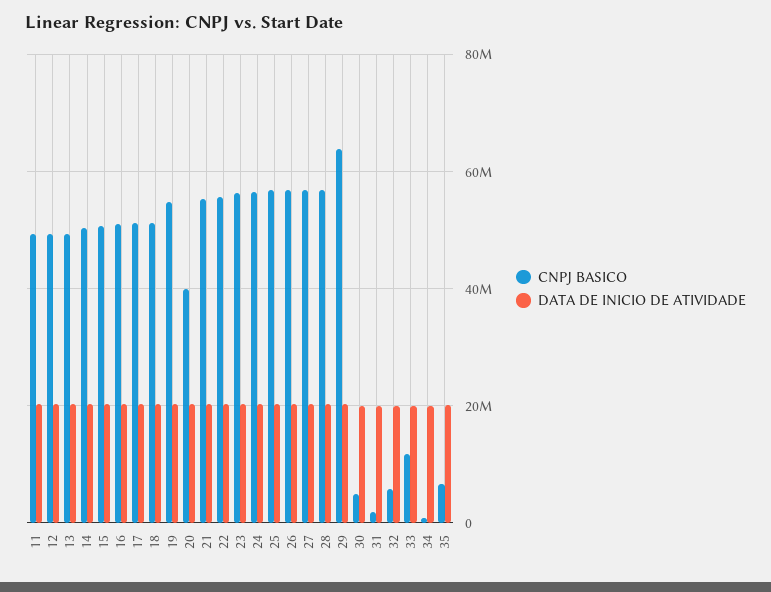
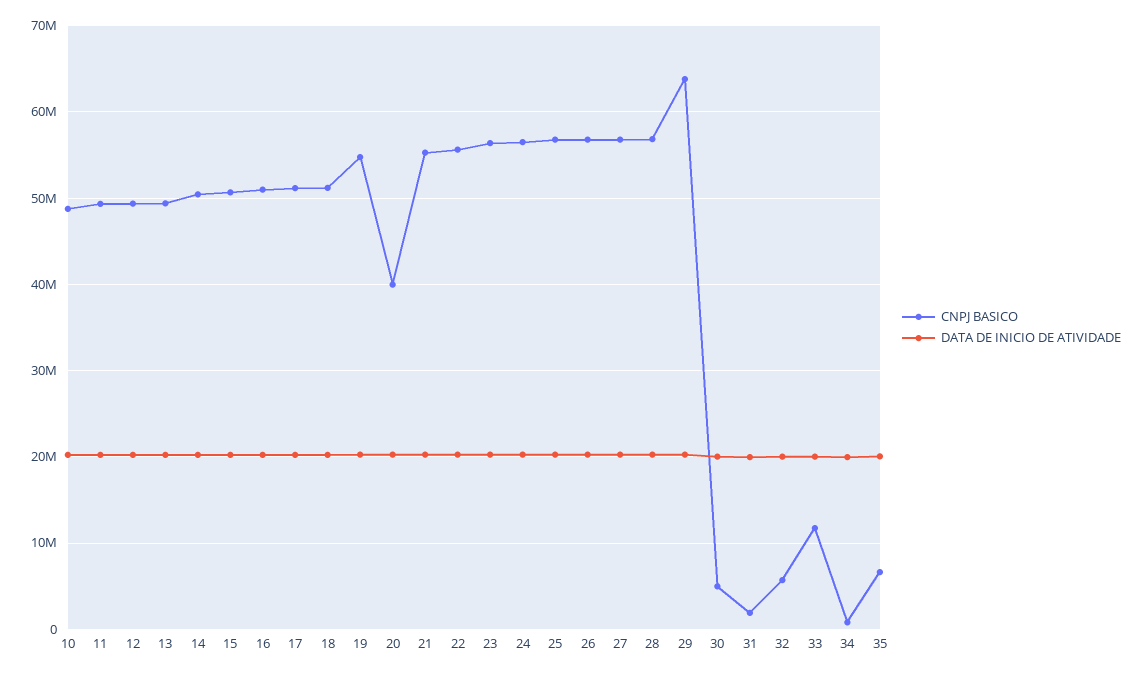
CNPJ BASICO, 10: none -> 49000000
DATA DE INICIO DE ATIVIDADE, 10: none -> 20000000

